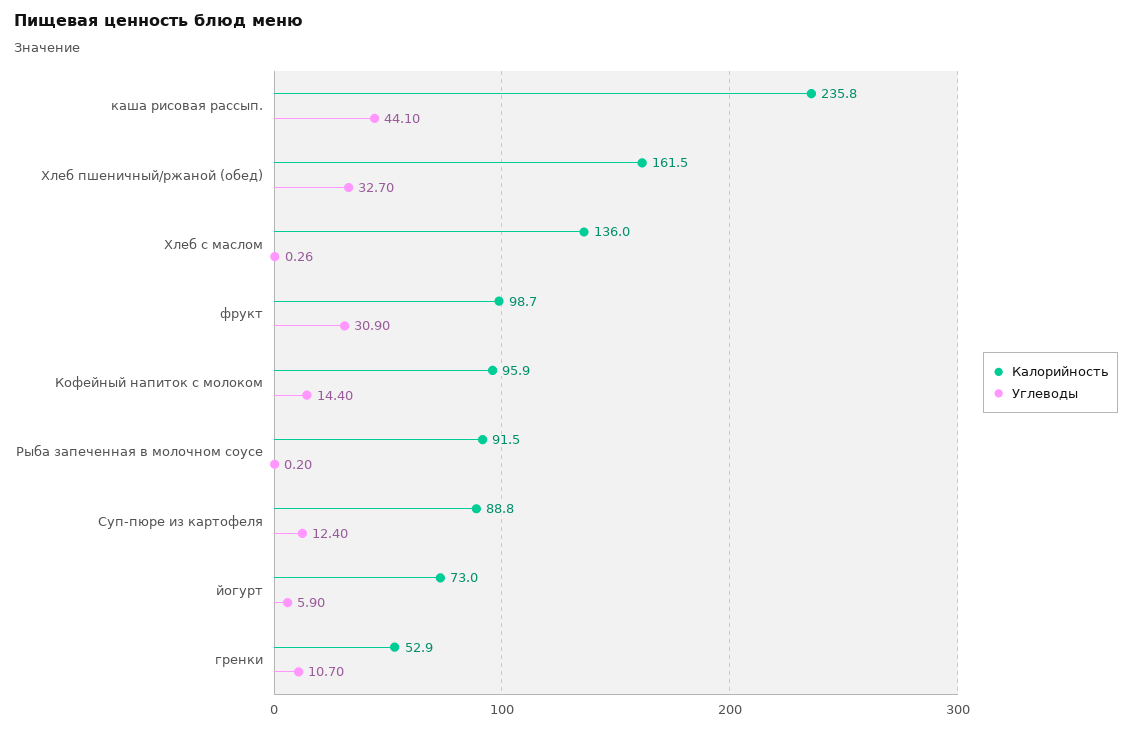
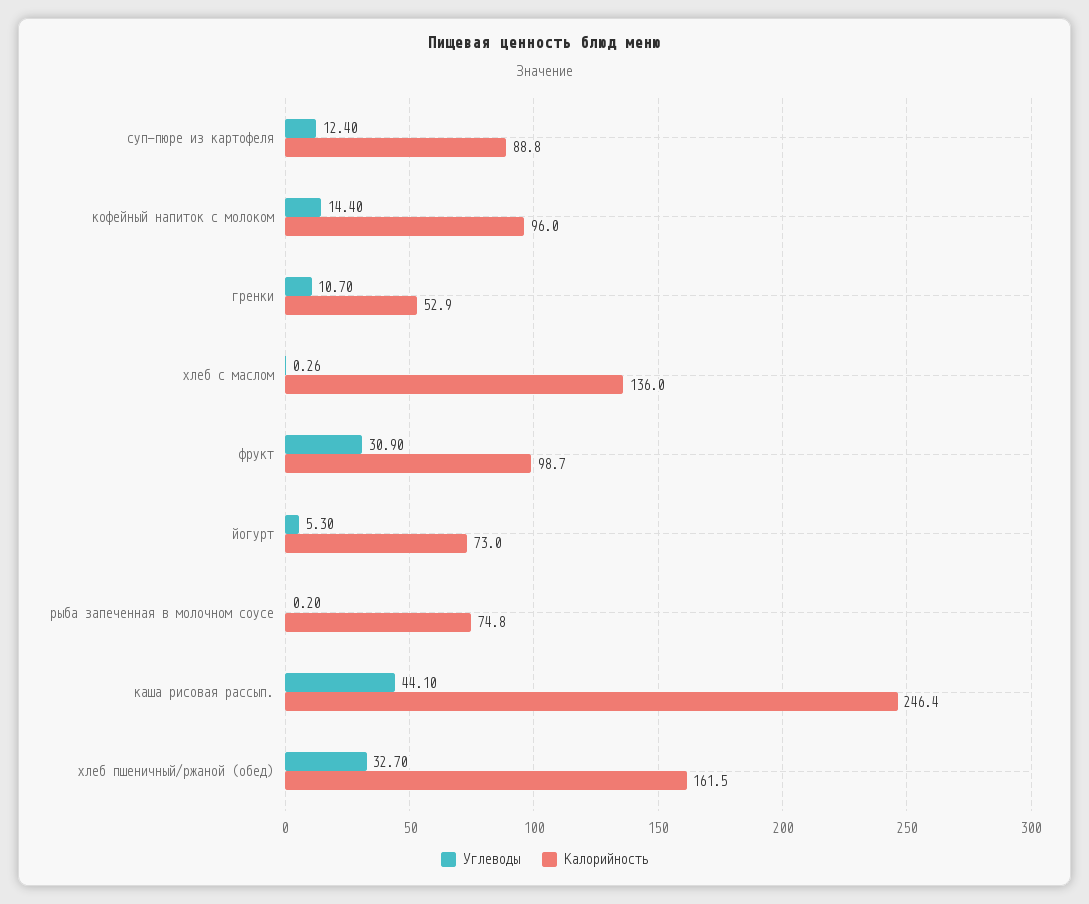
Калорийность, каша рисовая рассып.: 235.8 -> 246.4
Калорийность, Кофейный напиток с молоком: 95.9 -> 96
Калорийность, Рыба запеченная в молочном соусе: 91.5 -> 74.8
Углеводы, йогурт: 5.9 -> 5.3

